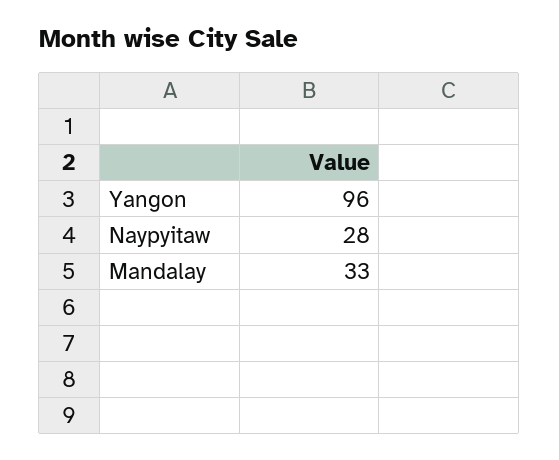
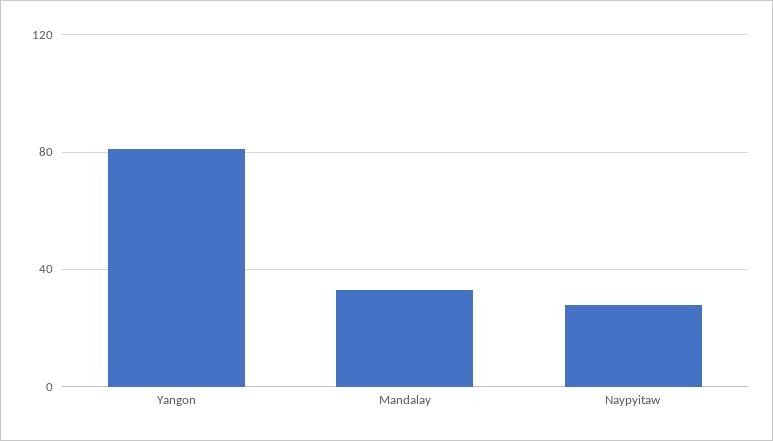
Yangon: 96 -> 80

